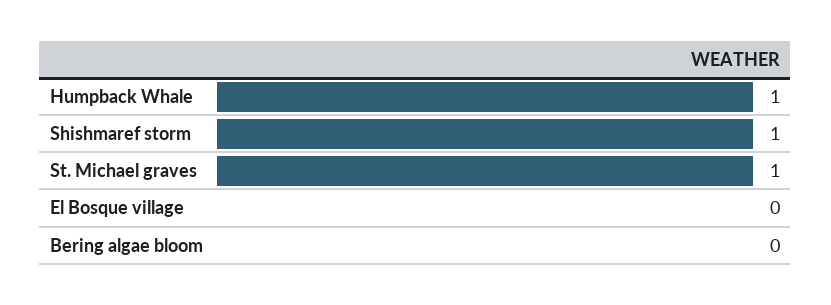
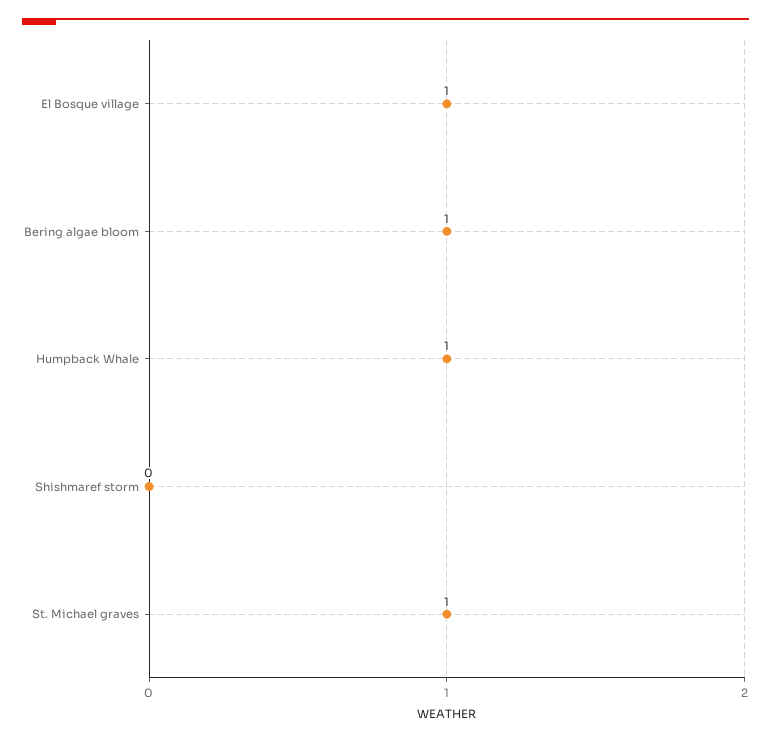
Shishmaref storm: 1 -> 0
El Bosque village: 0 -> 1
Bering algae bloom: 0 -> 1

